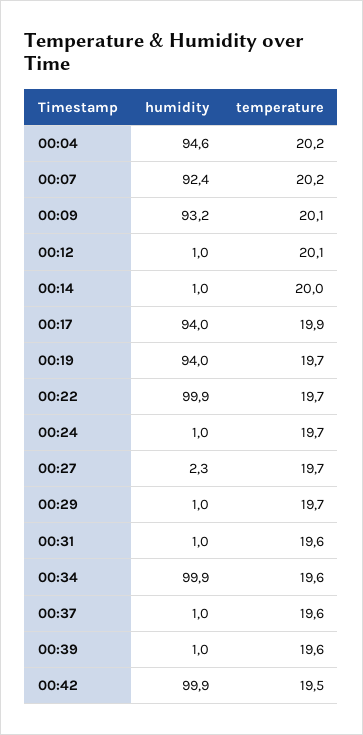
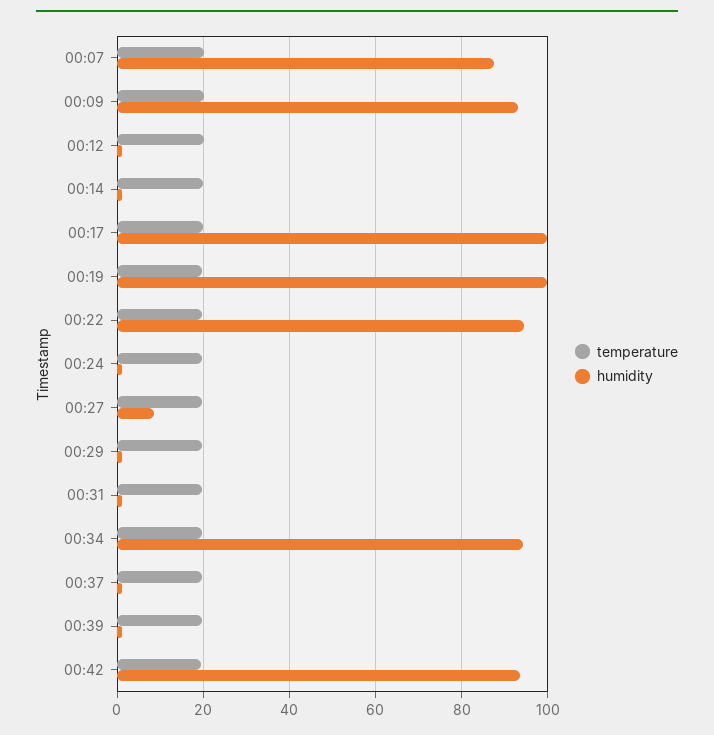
humidity, 00:04: 94.6 -> none
temperature, 00:04: 20.2 -> none
humidity, 00:07: 92.4 -> 88
humidity, 00:17: 94 -> 100
humidity, 00:19: 94 -> 100
humidity, 00:22: 99.9 -> 94
humidity, 00:27: 2.3 -> 8
humidity, 00:34: 99.9 -> 94
humidity, 00:42: 99.9 -> 94

